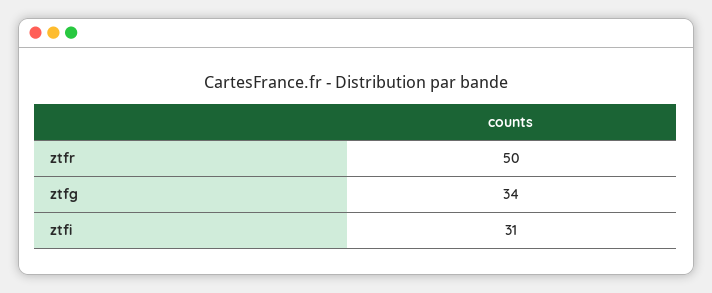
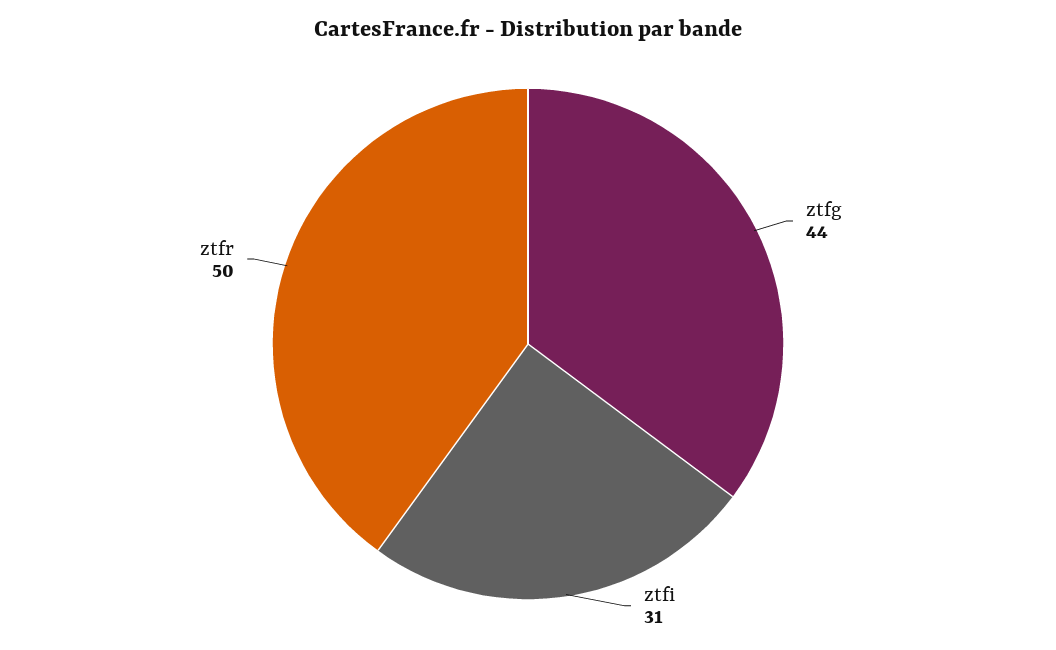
ztfg: 34 -> 44

